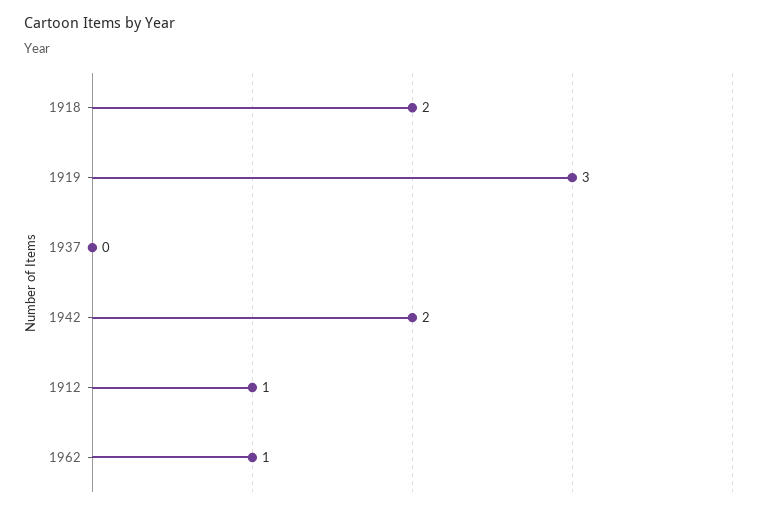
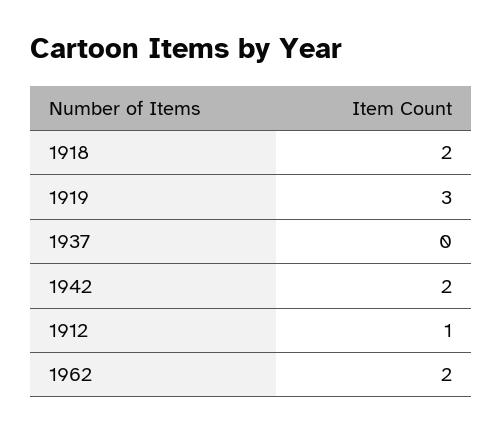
1962: 1 -> 2

